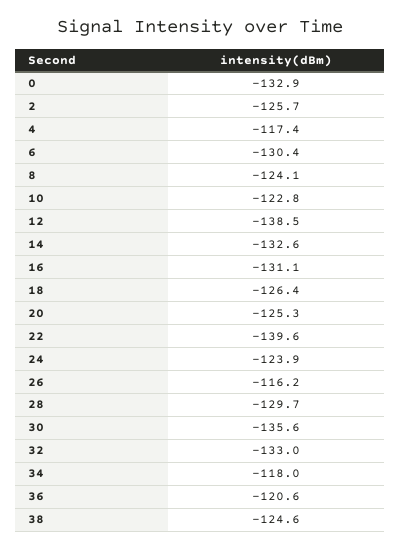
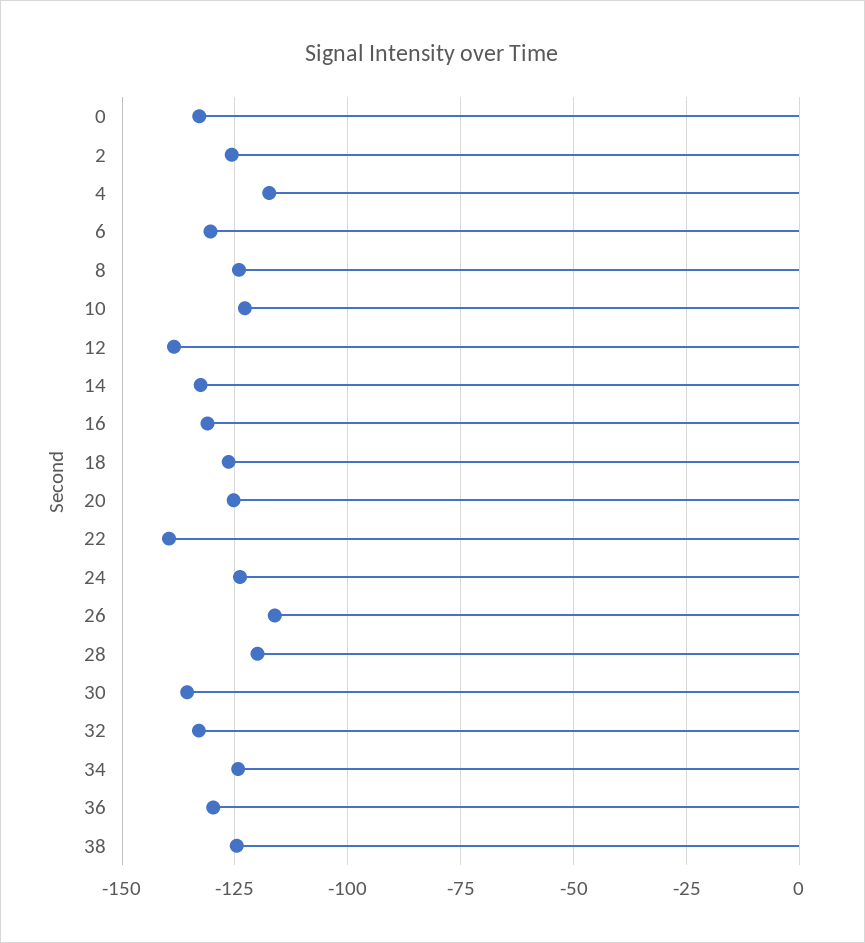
28: -129.7 -> -120
34: -118 -> -125
36: -120.6 -> -130

